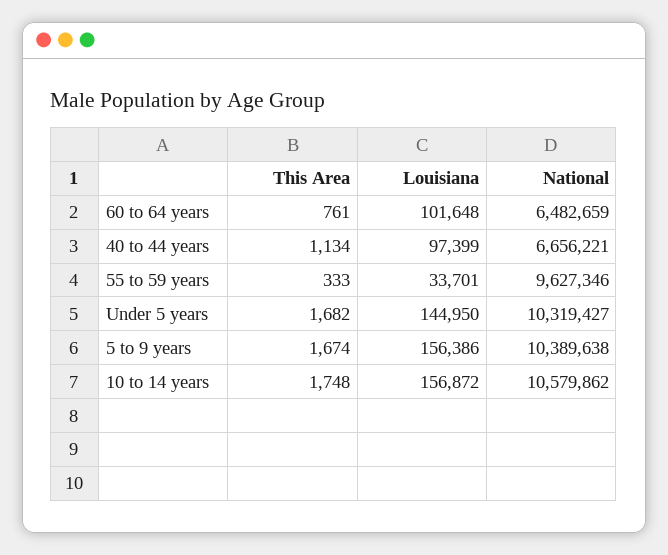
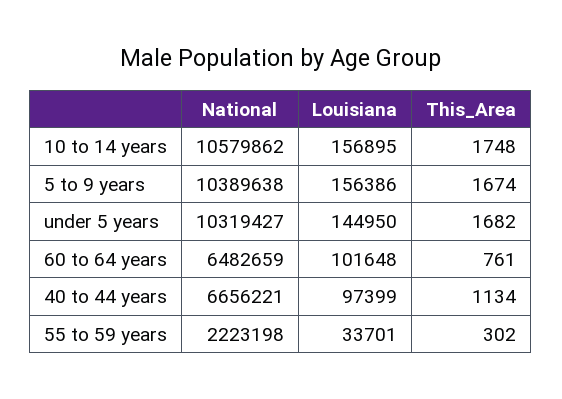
This Area, 55 to 59 years: 333 -> 302
National, 55 to 59 years: 9627346 -> 2223198
Louisiana, 10 to 14 years: 156872 -> 156895

